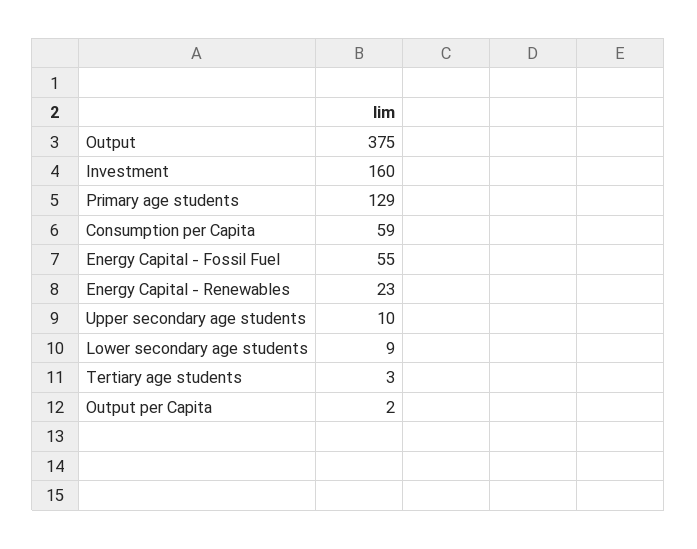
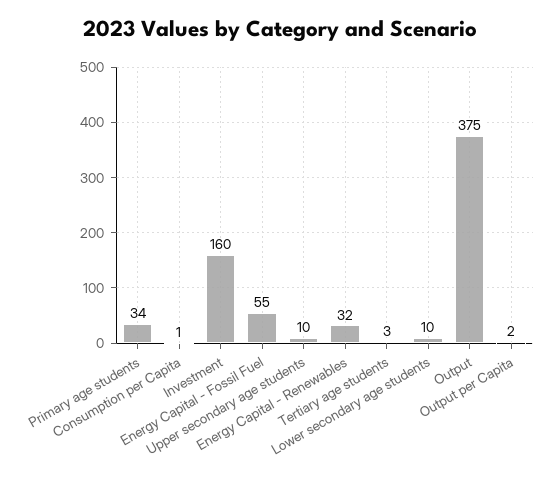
Primary age students: 129 -> 34
Consumption per Capita: 59 -> 1
Energy Capital - Renewables: 23 -> 32
Lower secondary age students: 9 -> 10

